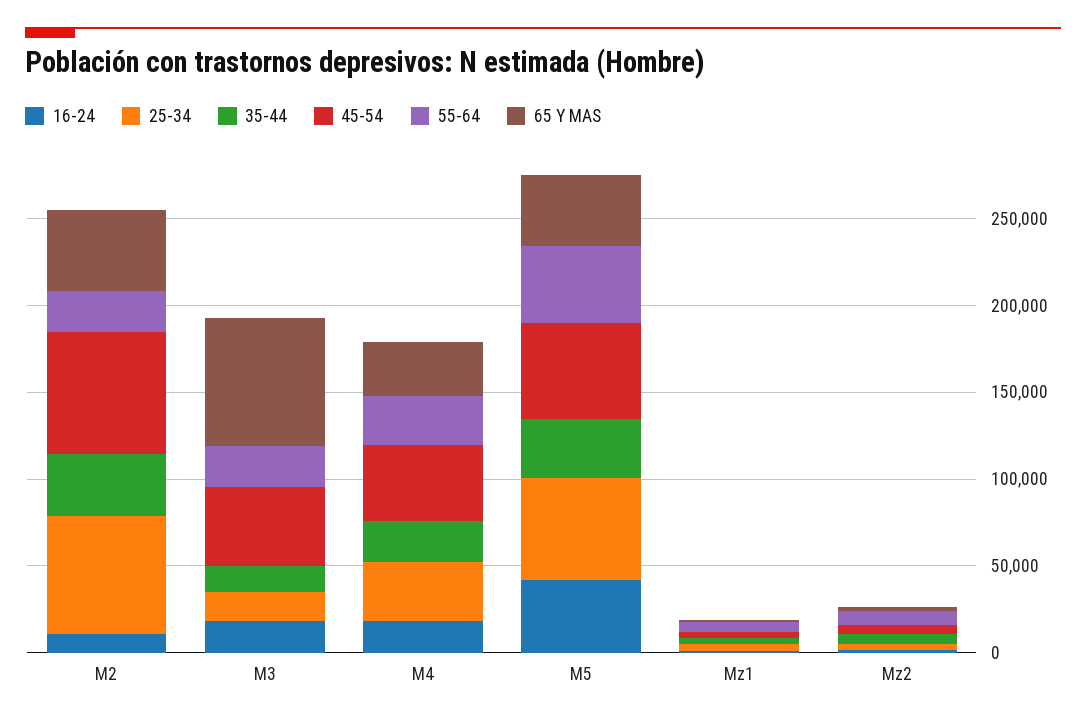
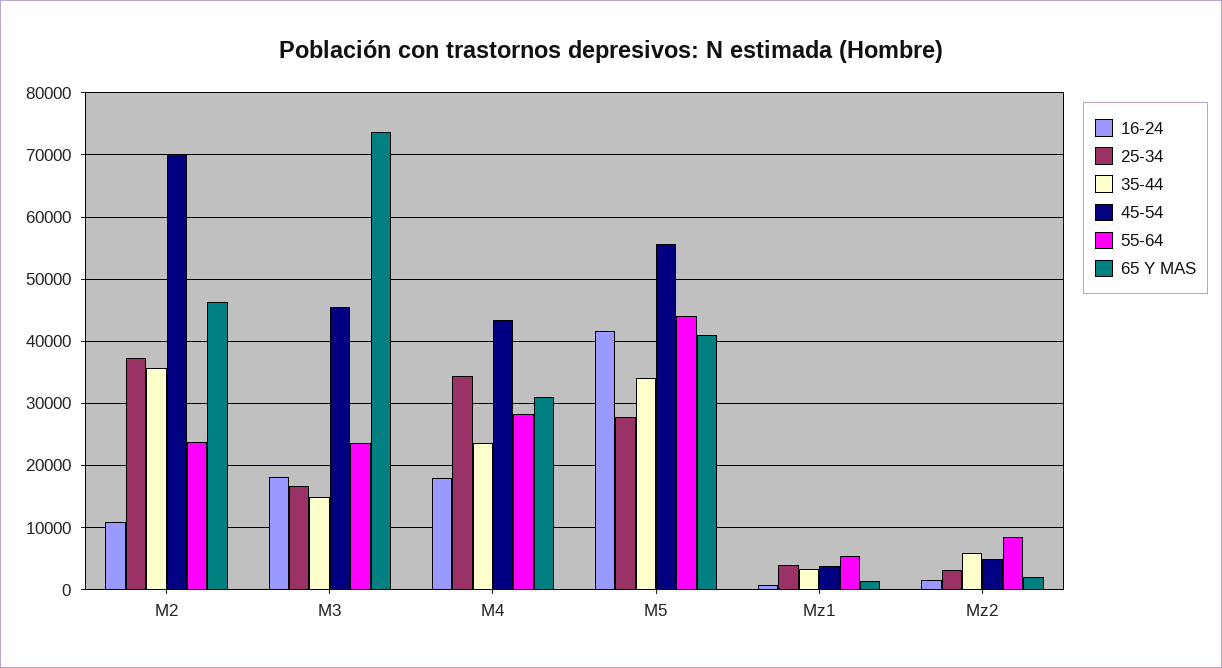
25-34, M2: 70000 -> 37000
25-34, M5: 60000 -> 28000

